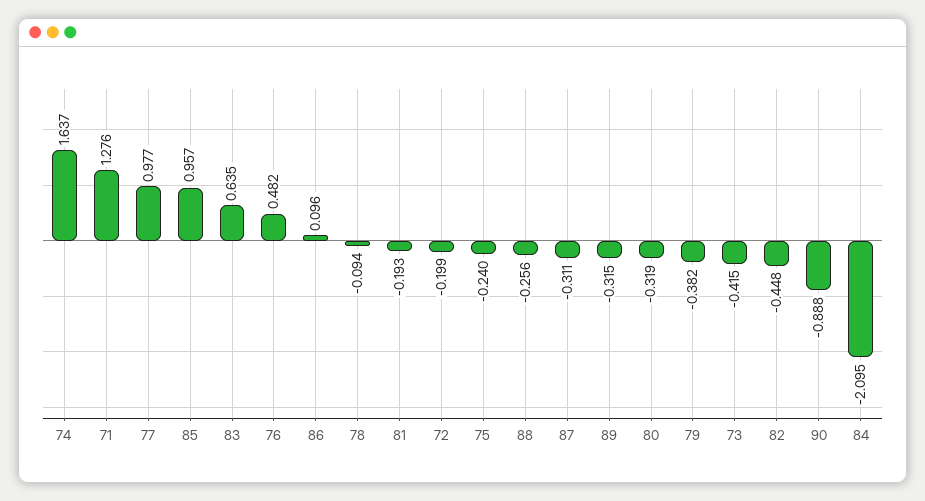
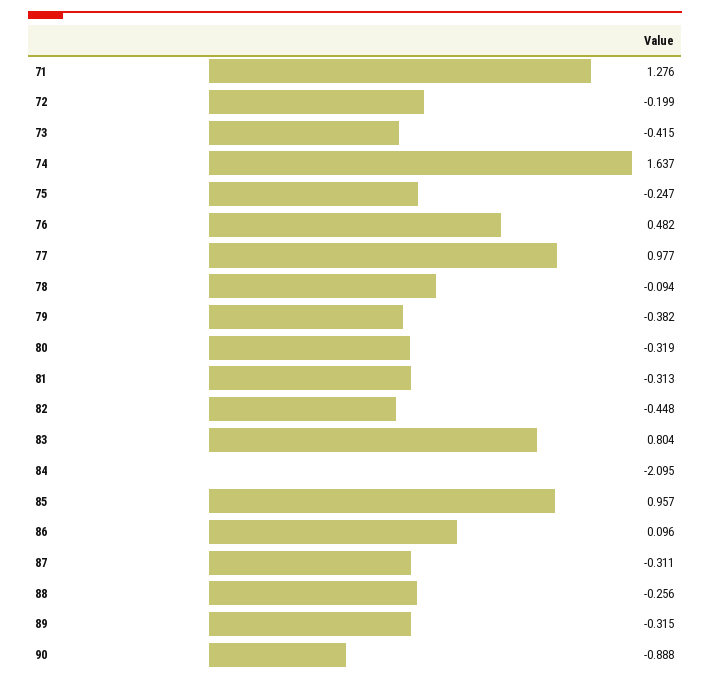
83: 0.635 -> 0.804
81: -0.193 -> -0.313
75: -0.24 -> -0.247

